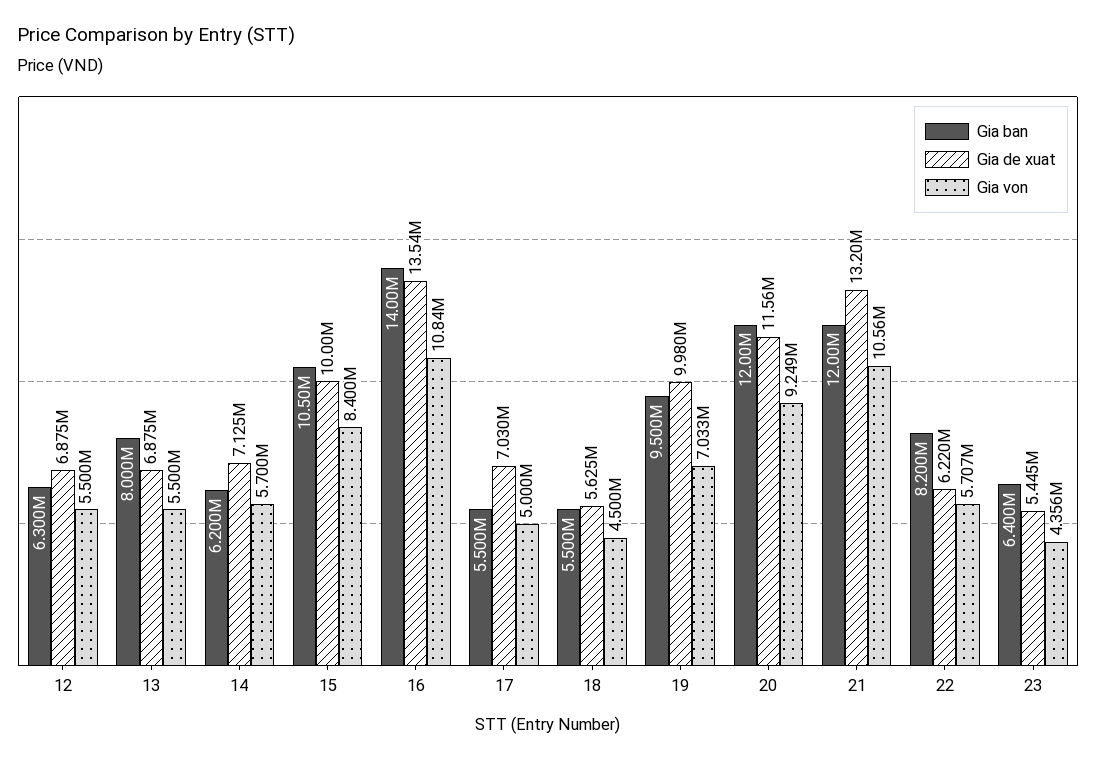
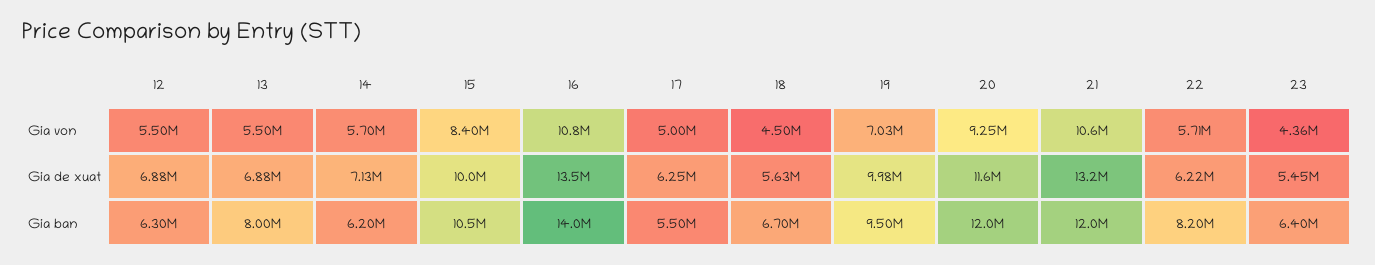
Gia de xuat, 17: 7030000 -> 6250000
Gia ban, 18: 5500000 -> 6700000

